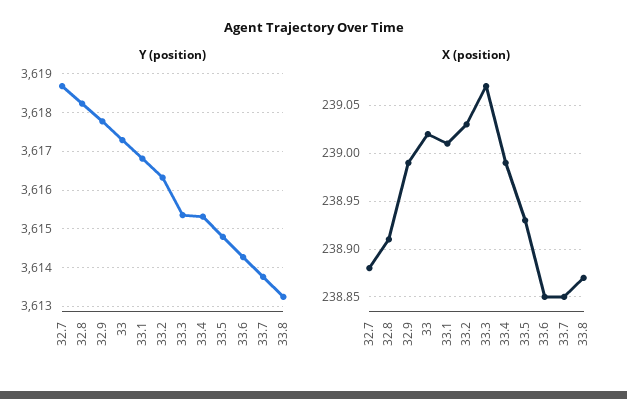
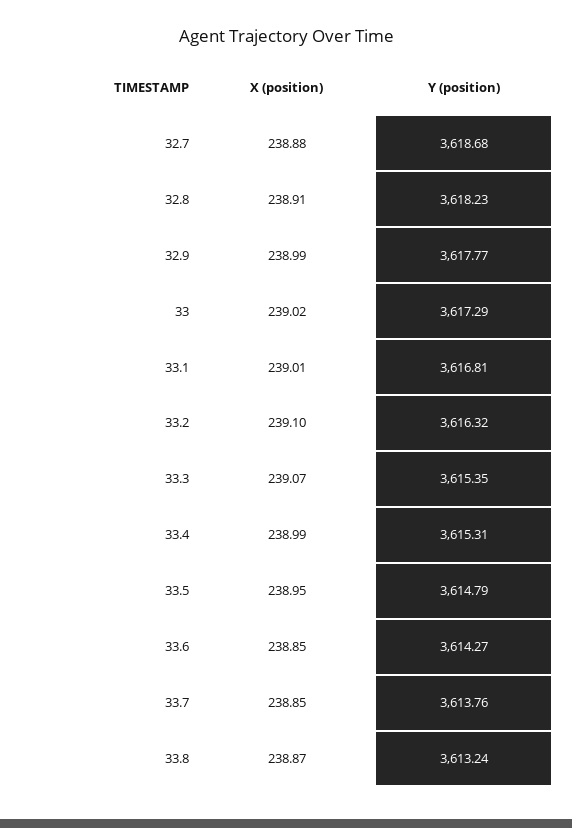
X (position), 33.2: 239.03 -> 239.1
X (position), 33.5: 238.93 -> 238.95

